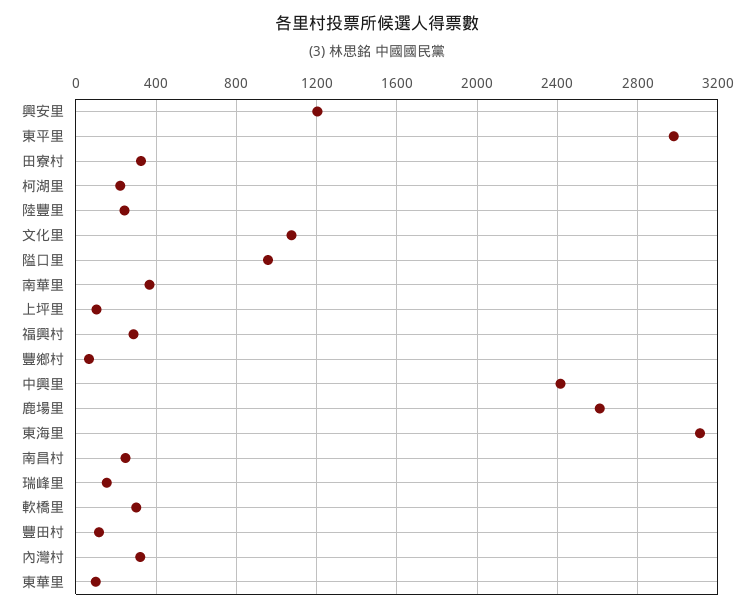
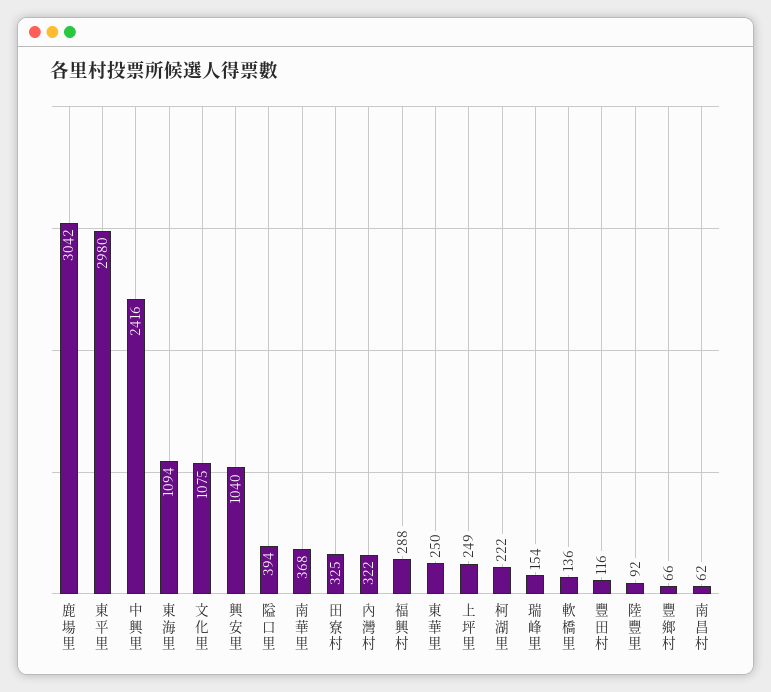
興安里: 1200 -> 1040
陸豐里: 250 -> 92
隘口里: 950 -> 394
上坪里: 100 -> 249
鹿場里: 2600 -> 3042
東海里: 3100 -> 1094
南昌村: 250 -> 62
軟橋里: 300 -> 136
東華里: 100 -> 250

